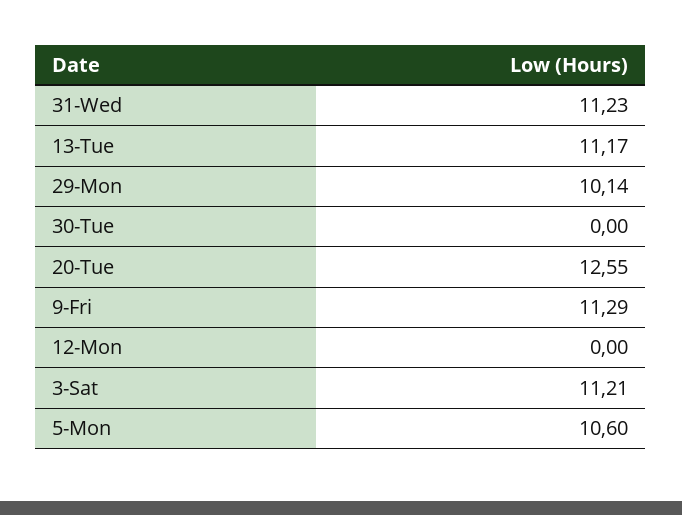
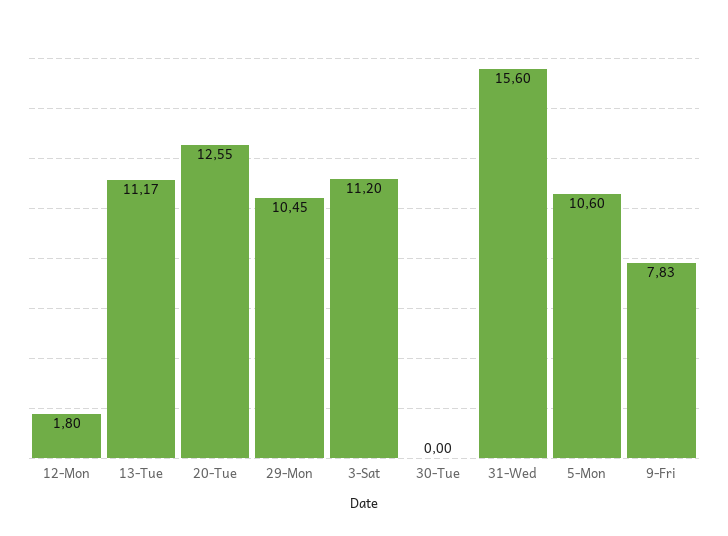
31-Wed: 11.23 -> 15.6
29-Mon: 10.14 -> 10.45
9-Fri: 11.29 -> 7.83
12-Mon: 0 -> 1.8
3-Sat: 11.21 -> 11.2

